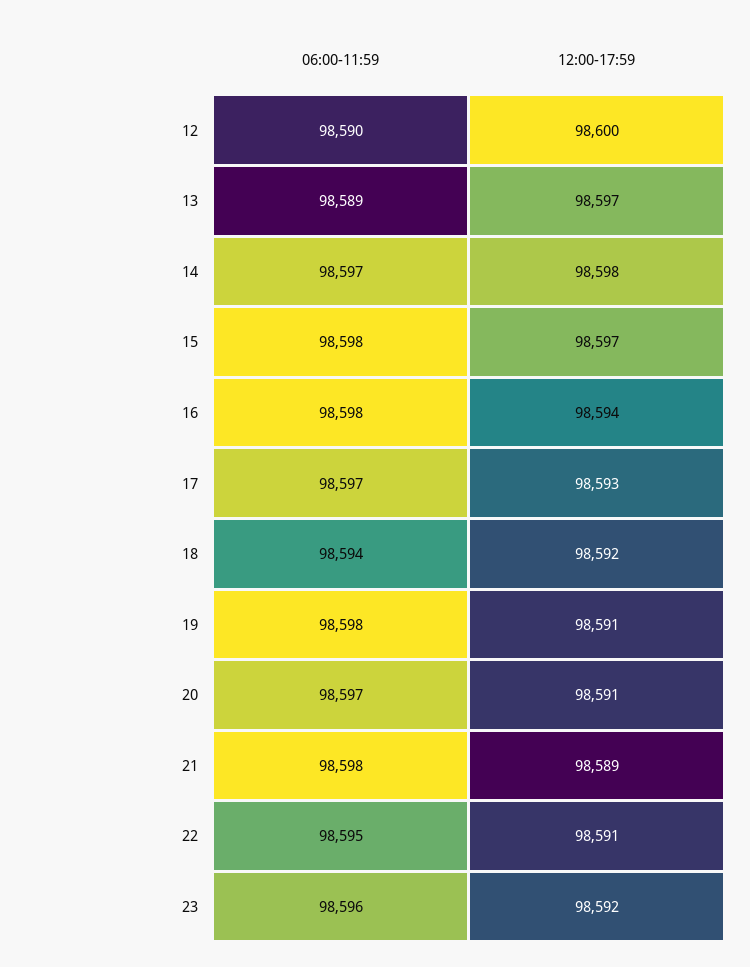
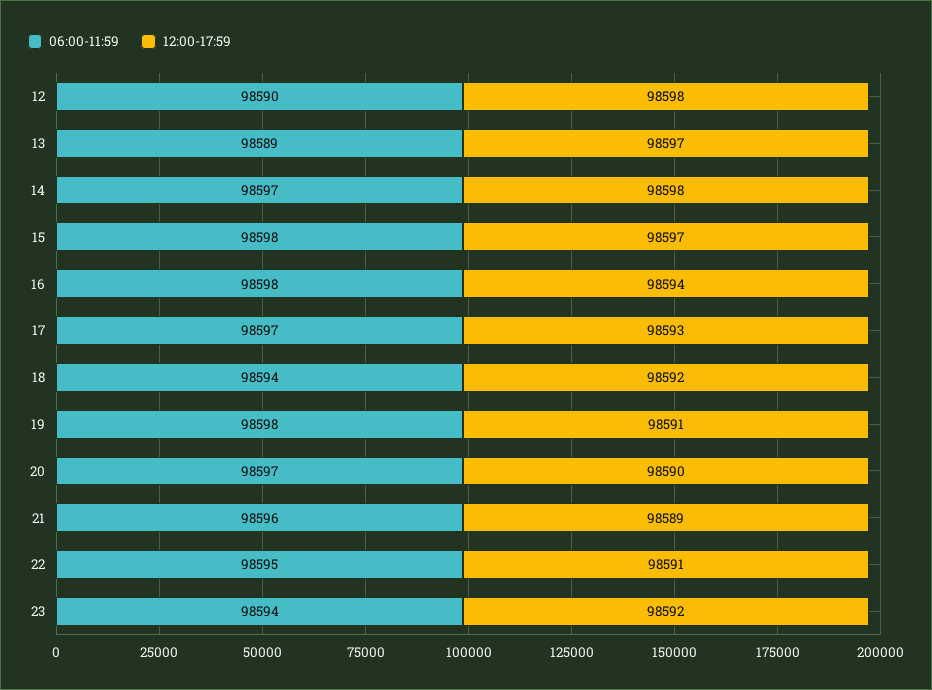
12:00-17:59, 12: 98600 -> 98598
12:00-17:59, 20: 98591 -> 98590
06:00-11:59, 21: 98598 -> 98596
06:00-11:59, 23: 98596 -> 98594

